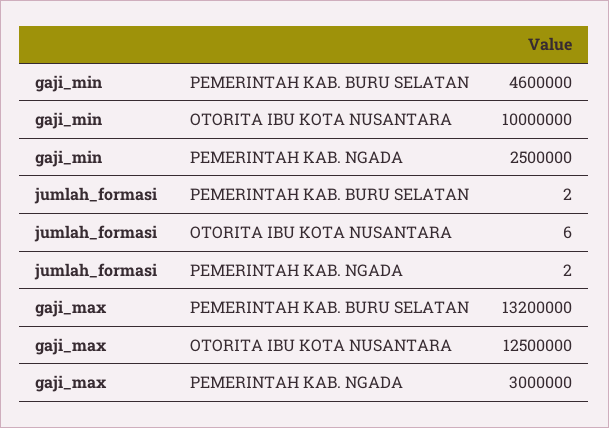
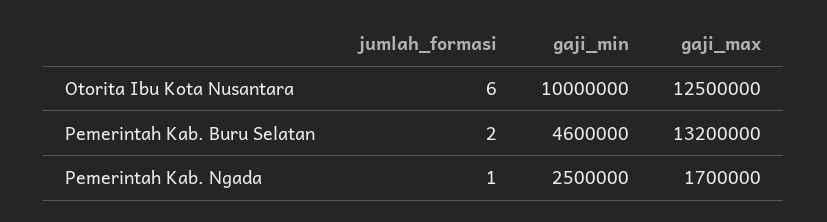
jumlah_formasi, PEMERINTAH KAB. NGADA: 2 -> 1
gaji_max, PEMERINTAH KAB. NGADA: 3000000 -> 1700000

